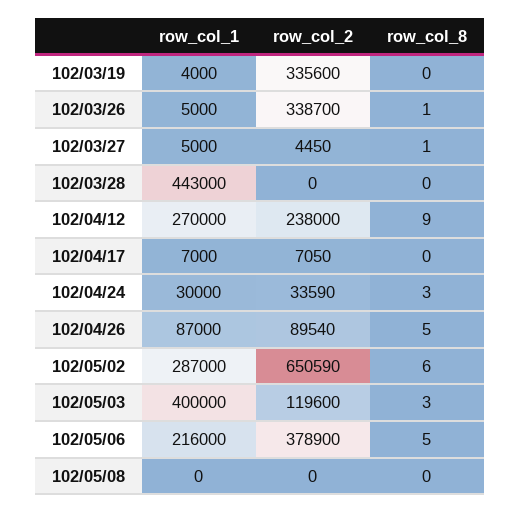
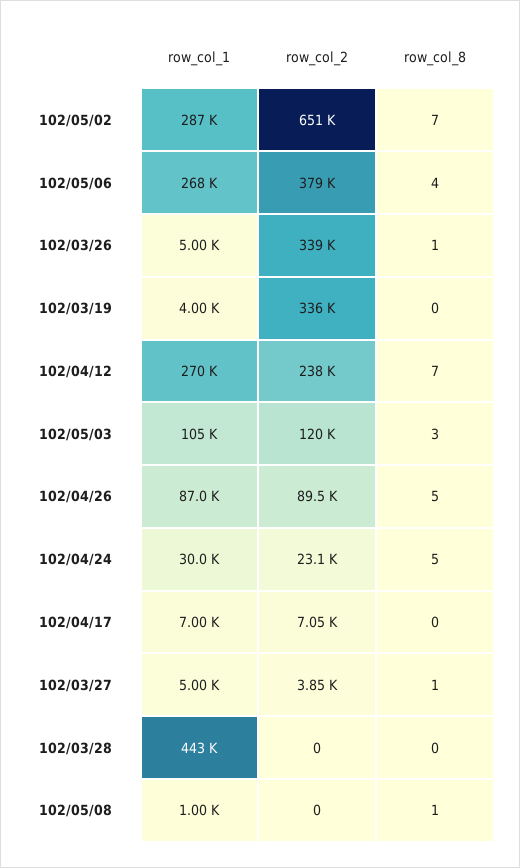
row_col_2, 102/03/27: 4450 -> 3850
row_col_8, 102/04/12: 9 -> 7
row_col_2, 102/04/24: 33590 -> 23100
row_col_8, 102/04/24: 3 -> 5
row_col_8, 102/05/02: 6 -> 7
row_col_1, 102/05/03: 400000 -> 105000
row_col_1, 102/05/06: 216000 -> 268000
row_col_8, 102/05/06: 5 -> 4
row_col_1, 102/05/08: 0 -> 1000
row_col_8, 102/05/08: 0 -> 1

